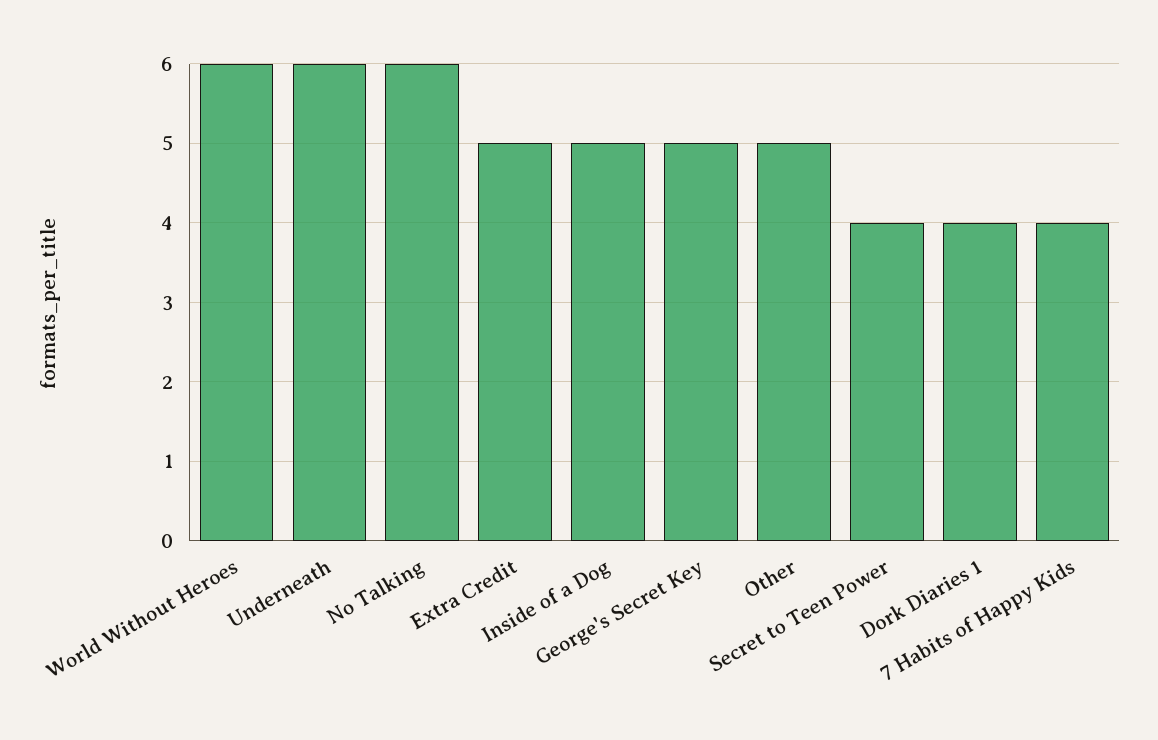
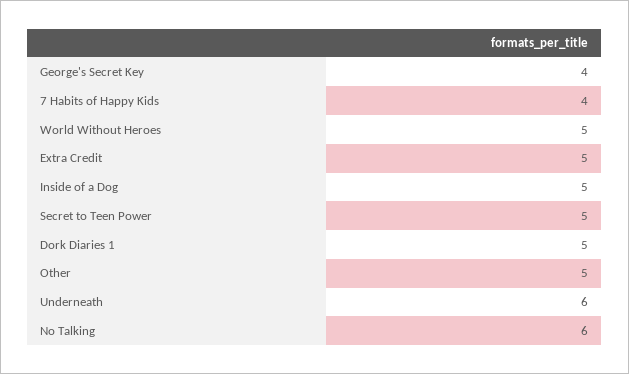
World Without Heroes: 6 -> 5
George's Secret Key: 5 -> 4
Secret to Teen Power: 4 -> 5
Dork Diaries 1: 4 -> 5

